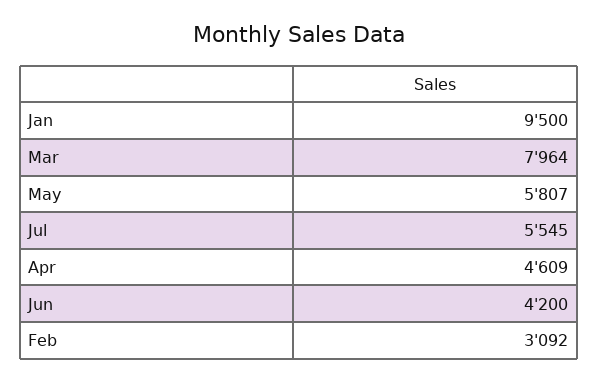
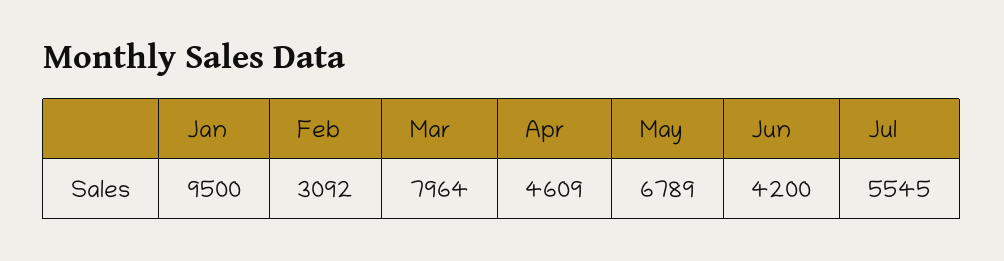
May: 5807 -> 6789

